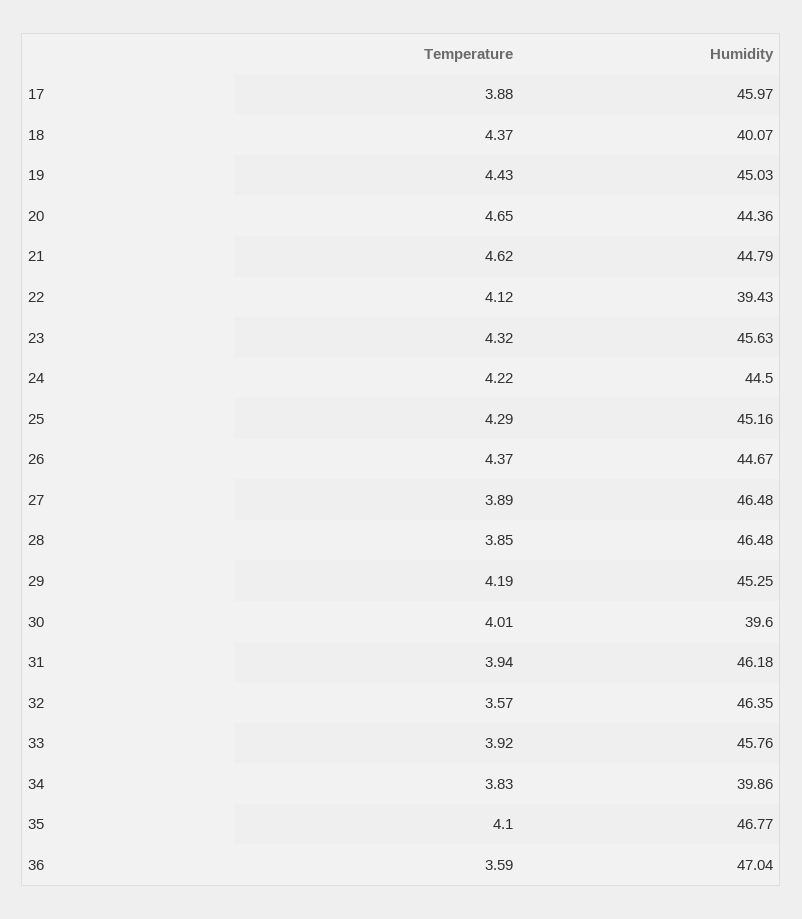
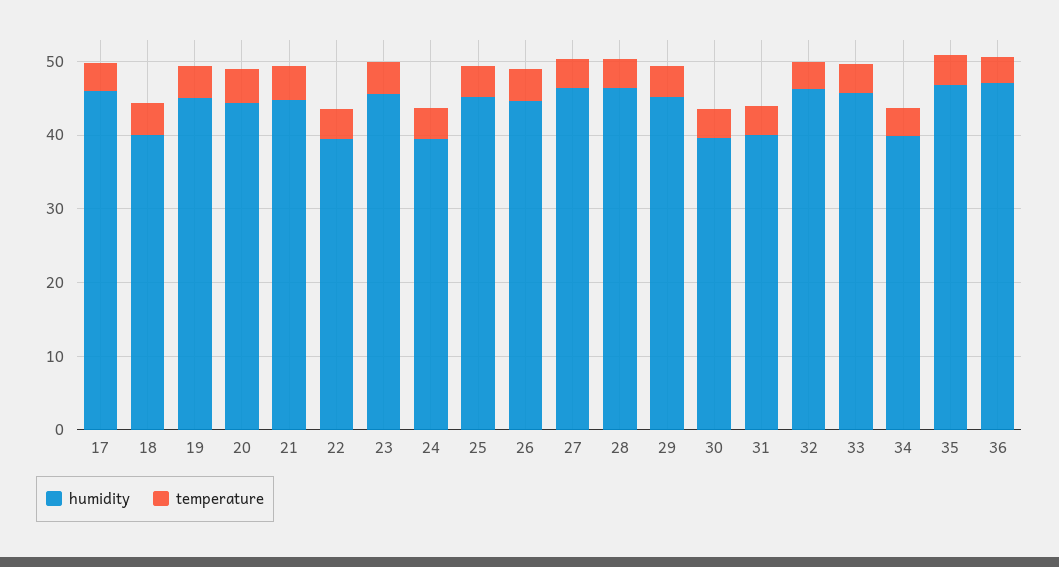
Humidity, 24: 44.5 -> 40
Humidity, 31: 46.18 -> 40

